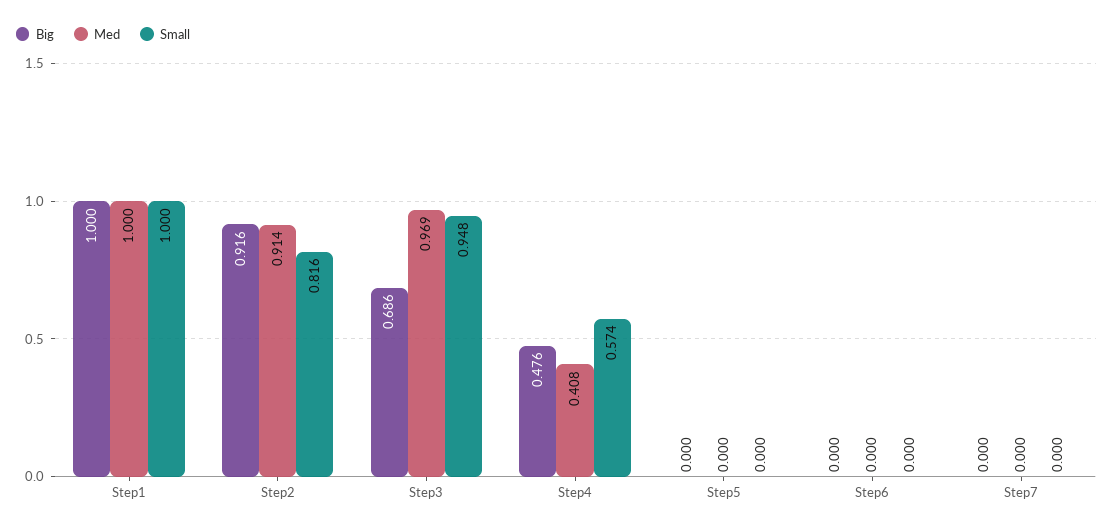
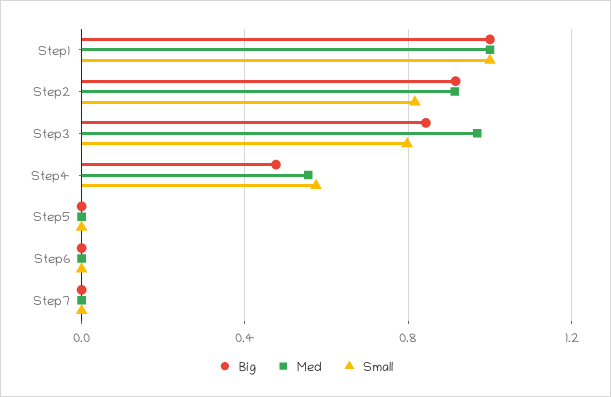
Big, Step3: 0.686 -> 0.85
Small, Step3: 0.948 -> 0.8
Med, Step4: 0.408 -> 0.55

